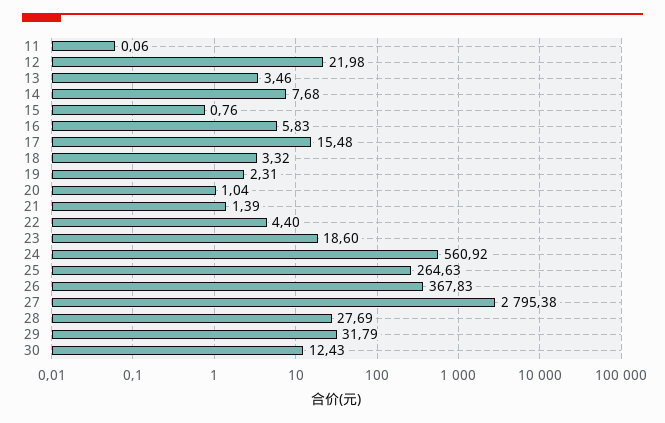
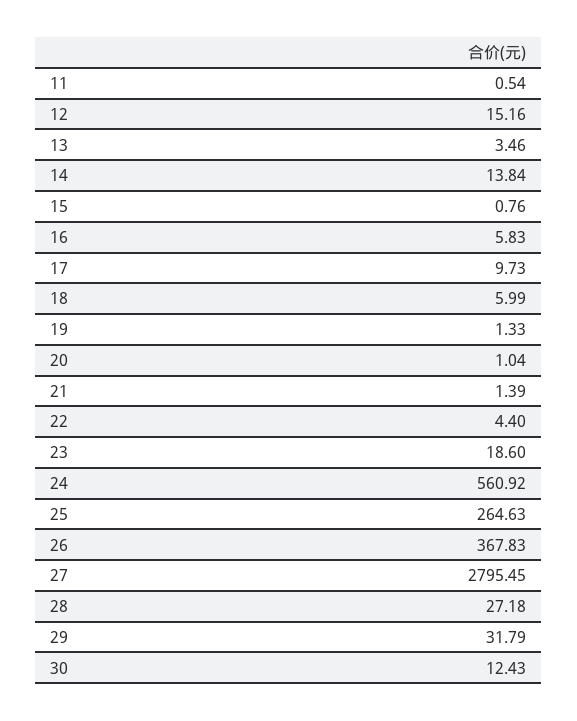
11: 0.06 -> 0.54
12: 21.98 -> 15.16
14: 7.68 -> 13.84
17: 15.48 -> 9.73
18: 3.32 -> 5.99
19: 2.31 -> 1.33
27: 2795.38 -> 2795.45
28: 27.69 -> 27.18

